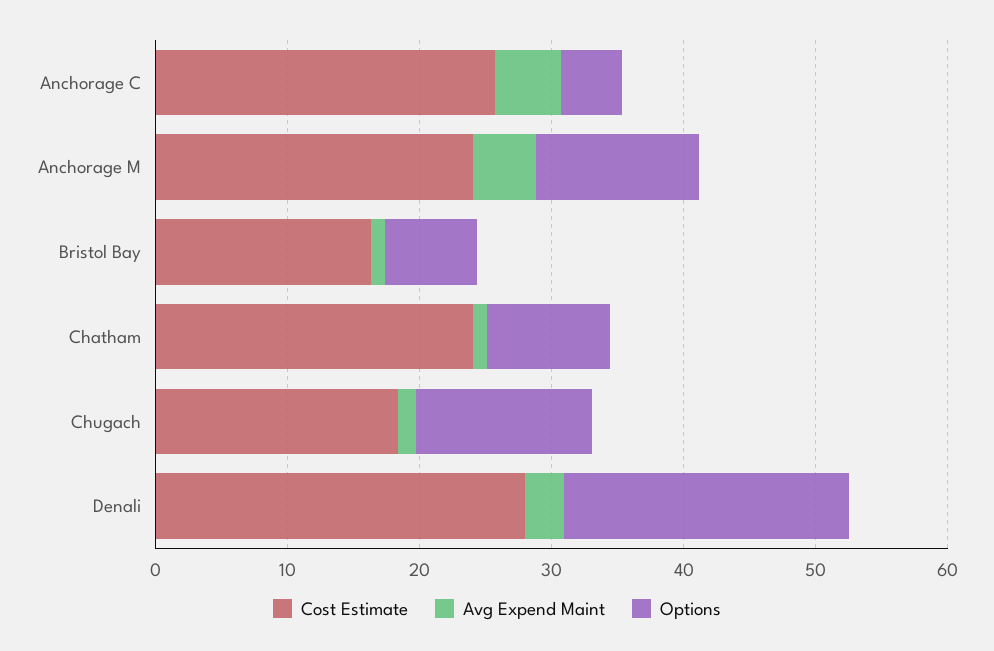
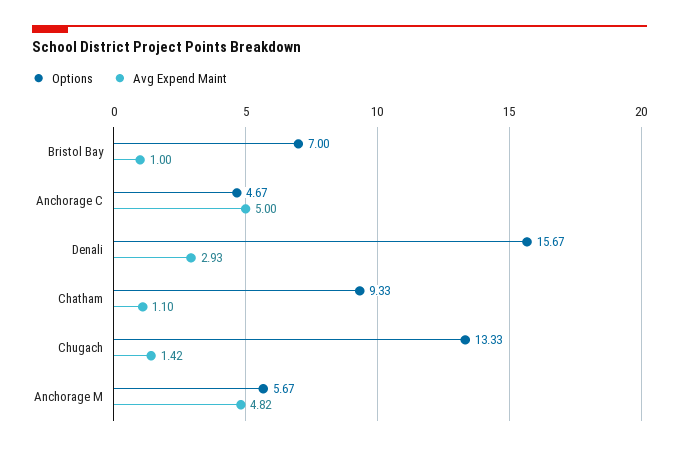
Cost Estimate, Anchorage C: 26 -> none
Cost Estimate, Anchorage M: 24 -> none
Options, Anchorage M: 12 -> 5.67
Cost Estimate, Bristol Bay: 16 -> none
Cost Estimate, Chatham: 24 -> none
Cost Estimate, Chugach: 18 -> none
Cost Estimate, Denali: 28 -> none
Options, Denali: 22 -> 15.67

